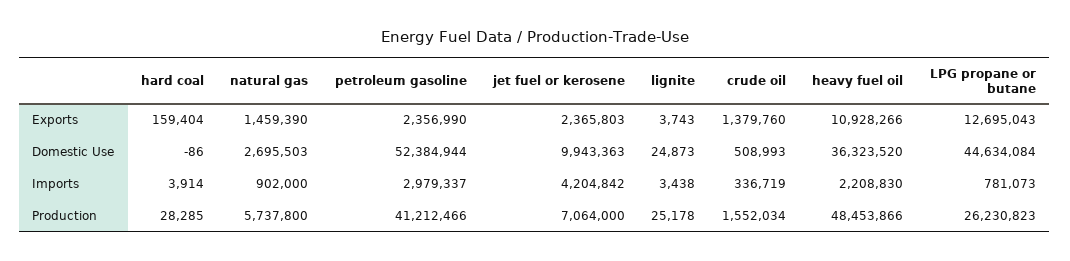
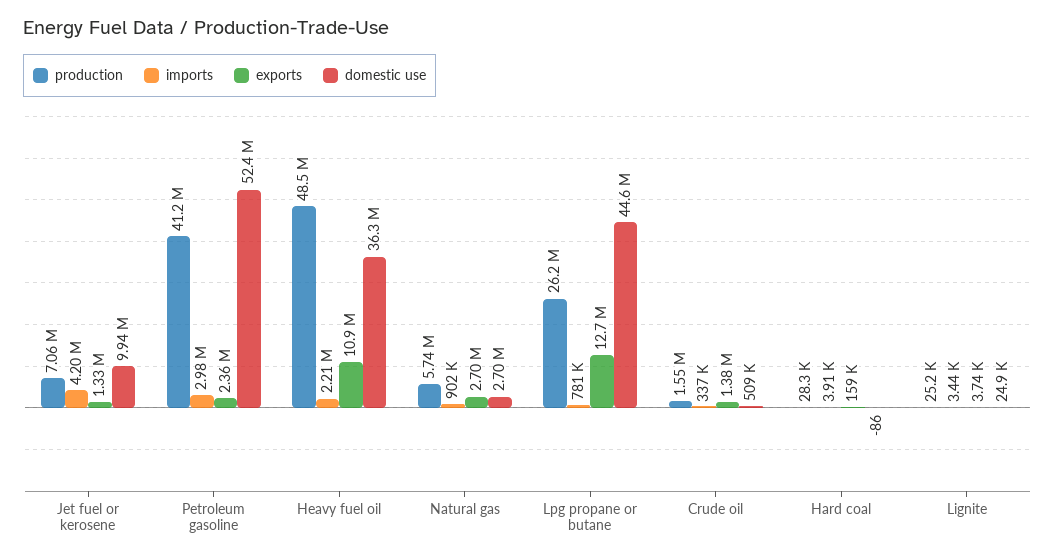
Exports, natural gas: 1459390 -> 2700000
Exports, jet fuel or kerosene: 2365803 -> 1330000

